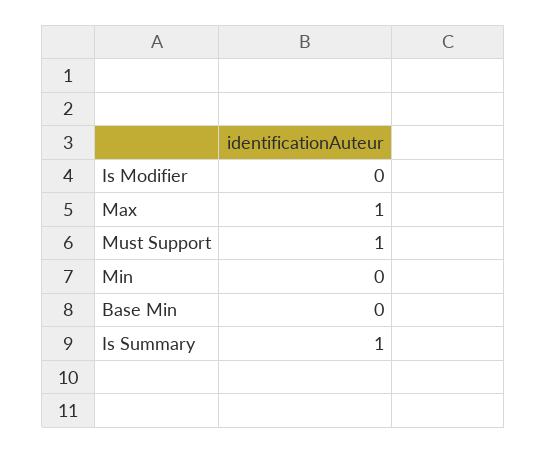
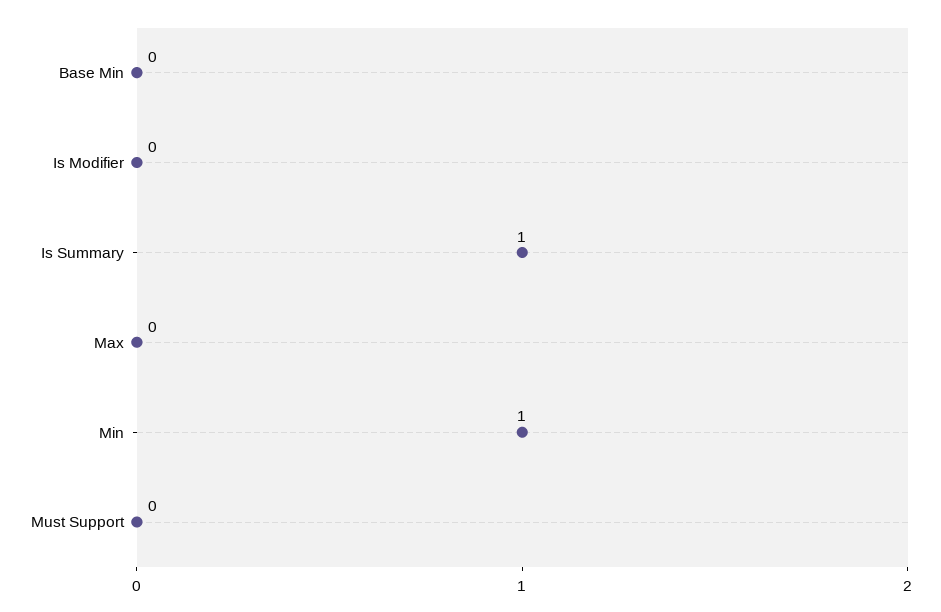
Max: 1 -> 0
Must Support: 1 -> 0
Min: 0 -> 1

